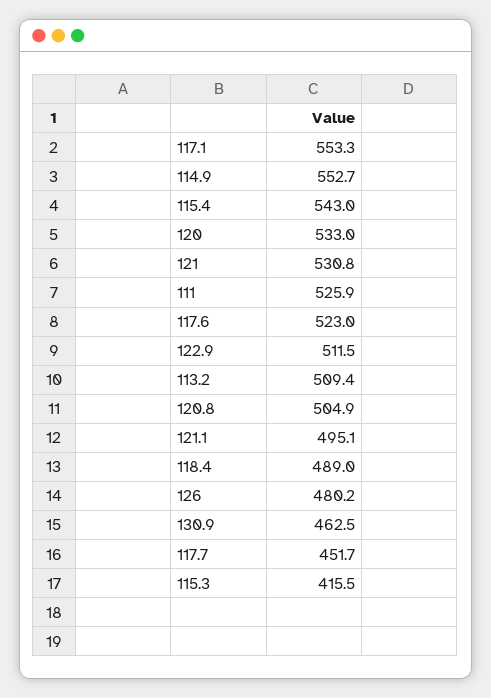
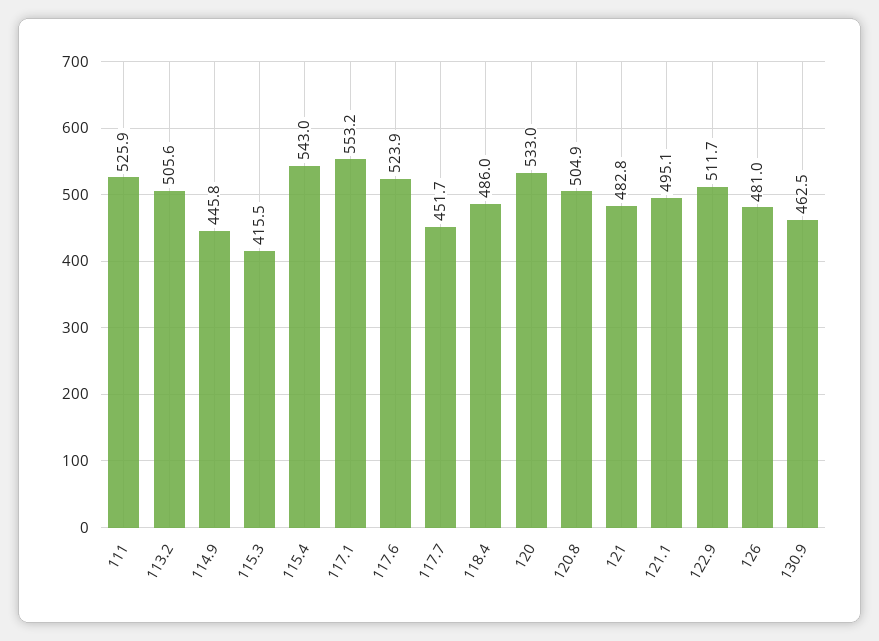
117.1: 553.3 -> 553.2
114.9: 552.7 -> 445.8
121: 530.8 -> 482.8
117.6: 523 -> 523.9
122.9: 511.5 -> 511.7
113.2: 509.4 -> 505.6
118.4: 489 -> 486
126: 480.2 -> 481

